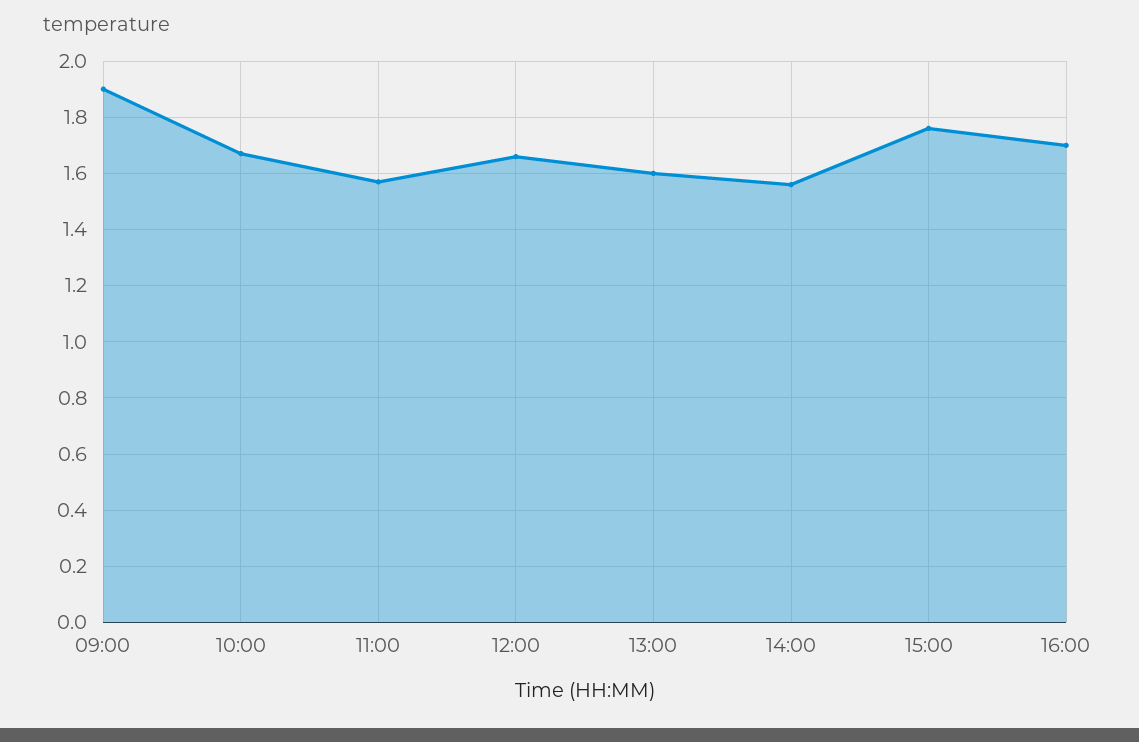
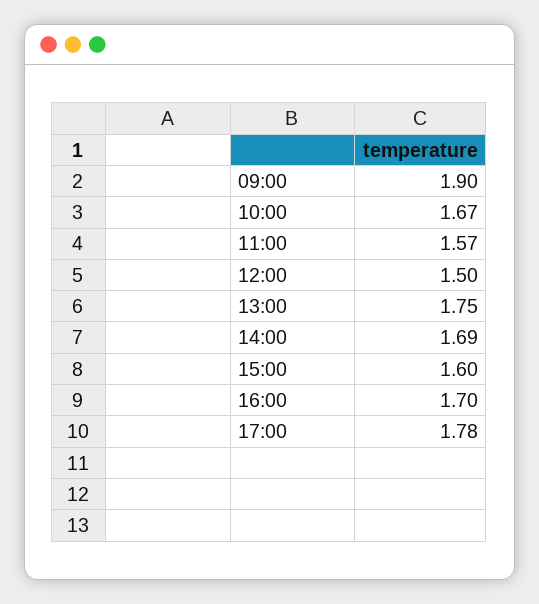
12:00: 1.65 -> 1.5
13:00: 1.6 -> 1.75
14:00: 1.55 -> 1.69
15:00: 1.75 -> 1.6
17:00: none -> 1.78

